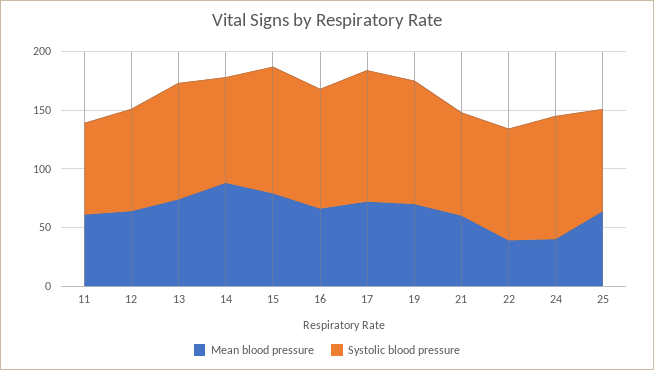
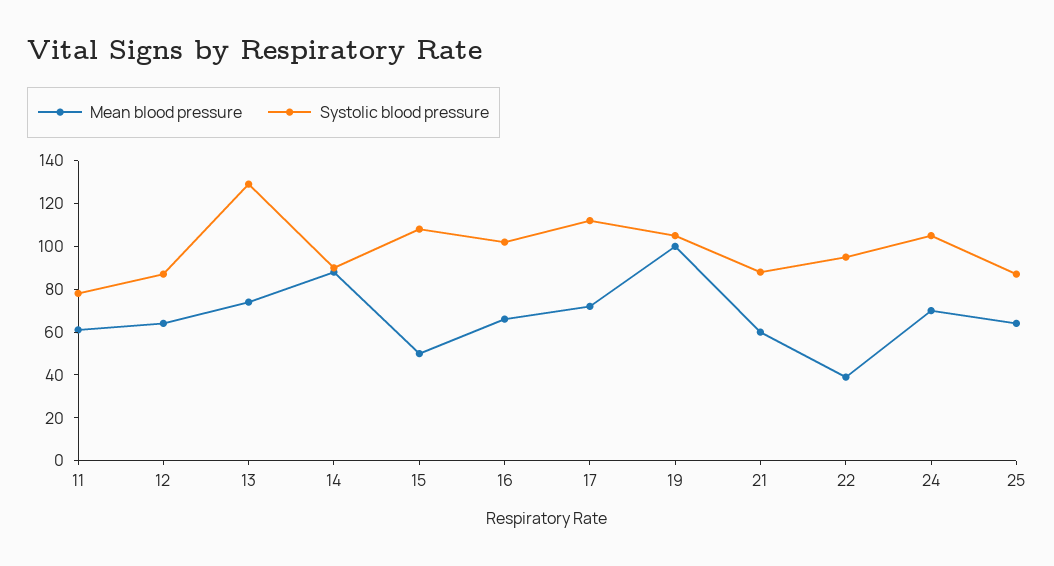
Systolic blood pressure, 13: 100 -> 130
Mean blood pressure, 15: 80 -> 50
Mean blood pressure, 19: 70 -> 100
Mean blood pressure, 24: 40 -> 70

